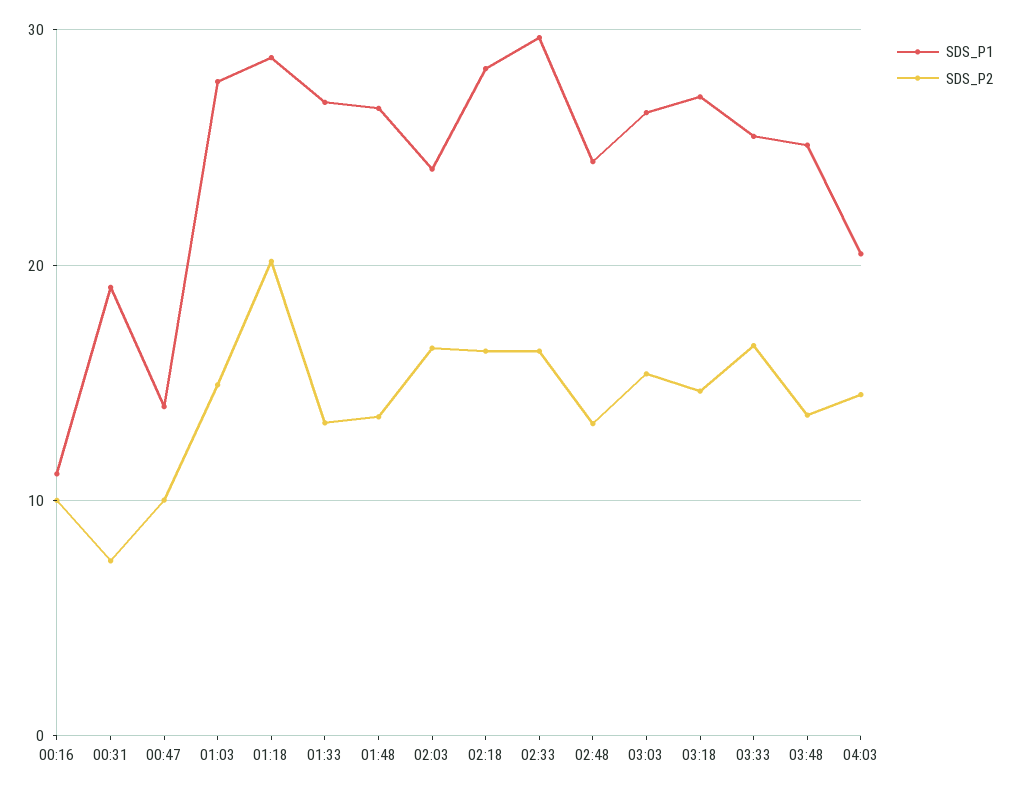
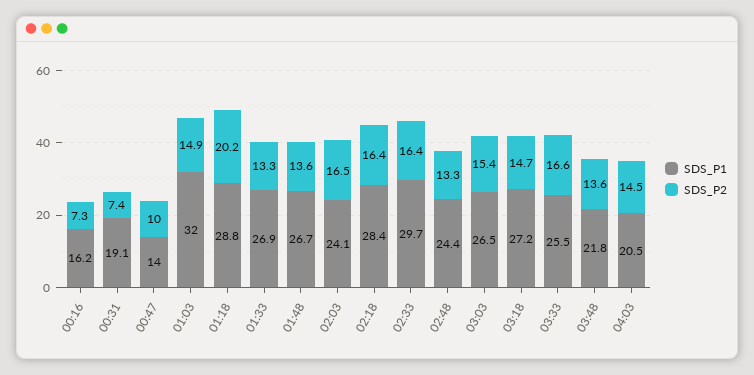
SDS_P1, 00:16: 11 -> 16.2
SDS_P2, 00:16: 10 -> 7.3
SDS_P1, 01:03: 28 -> 32
SDS_P1, 03:48: 25 -> 21.8

